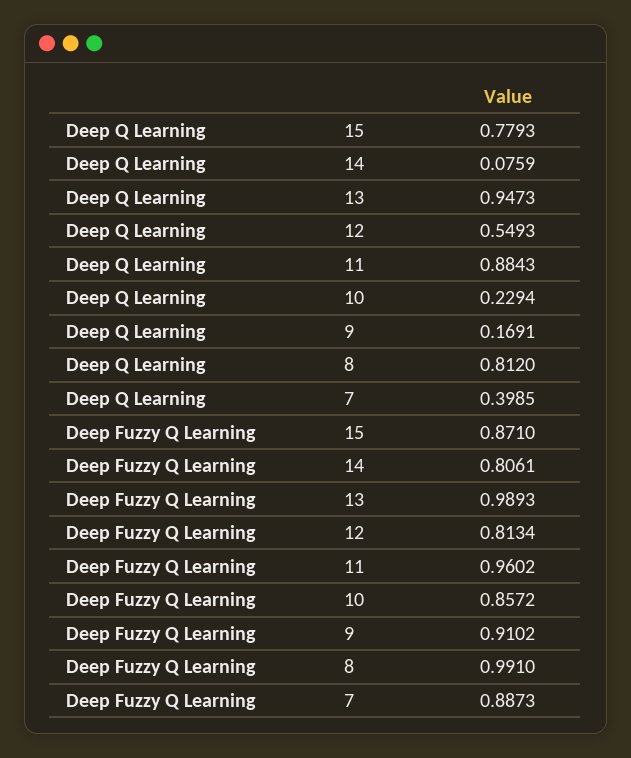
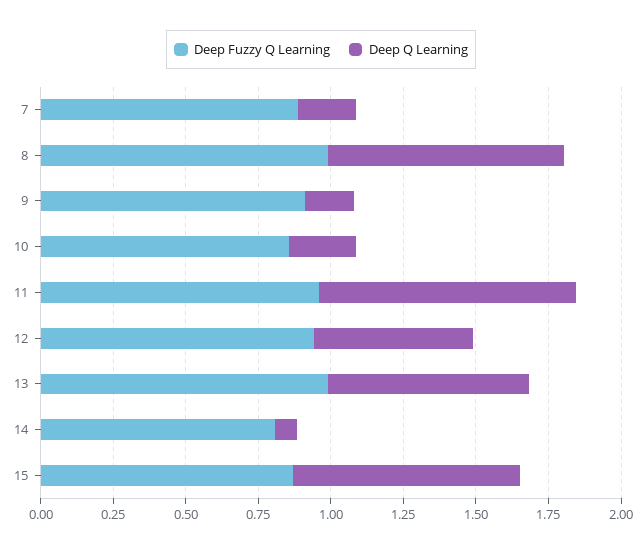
Deep Q Learning, 13: 0.9473 -> 0.7
Deep Q Learning, 7: 0.3985 -> 0.2
Deep Fuzzy Q Learning, 12: 0.8134 -> 0.95

